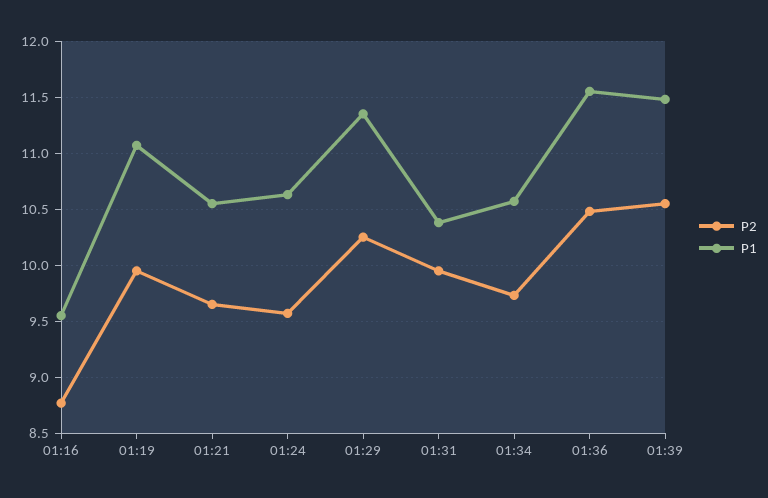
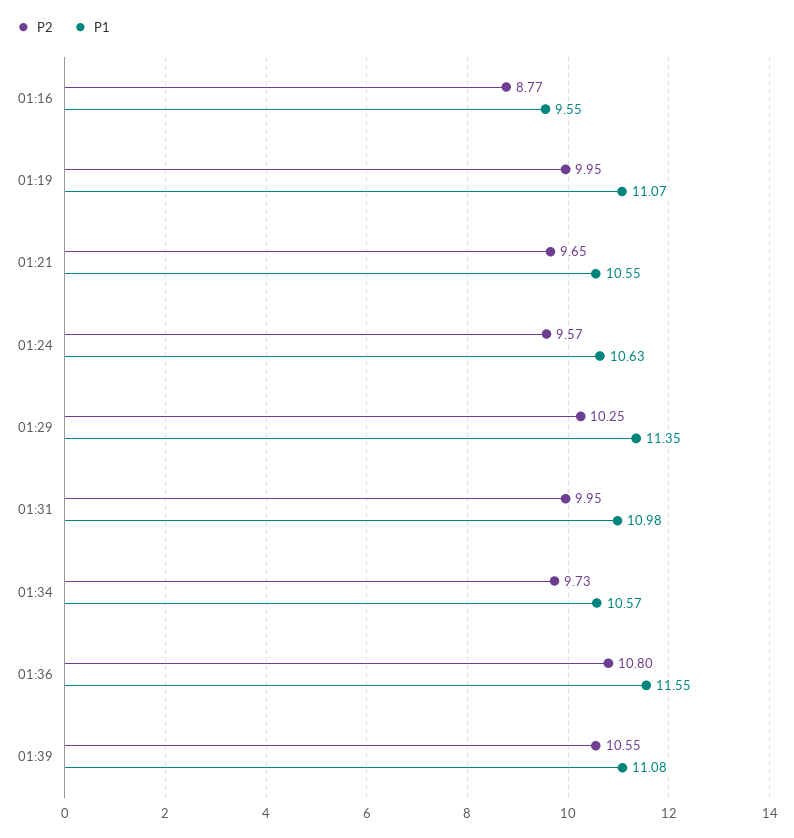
P1, 01:31: 10.4 -> 10.98
P2, 01:36: 10.5 -> 10.8
P1, 01:39: 11.5 -> 11.08

